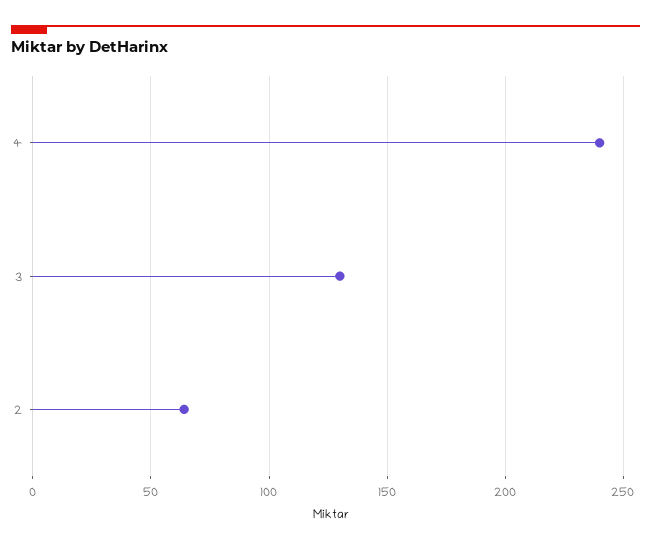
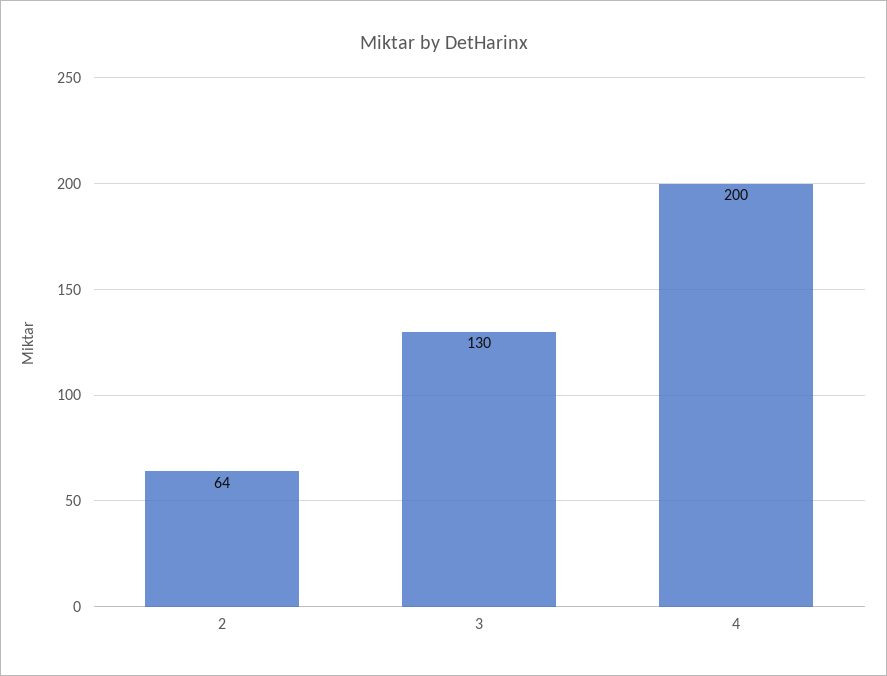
4: 240 -> 200

